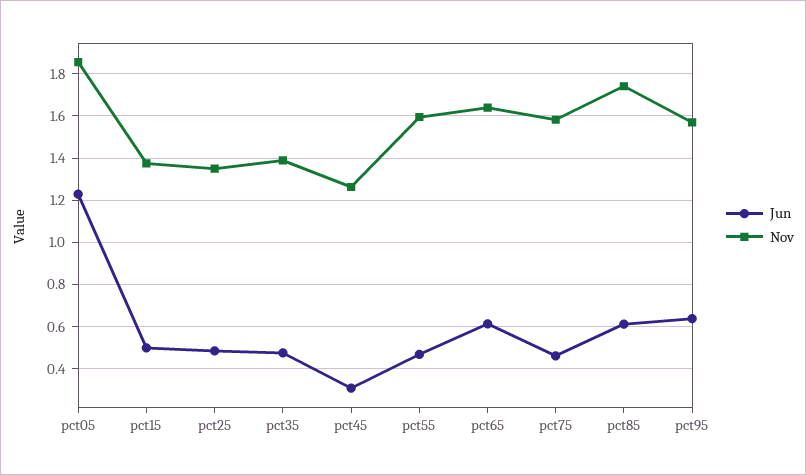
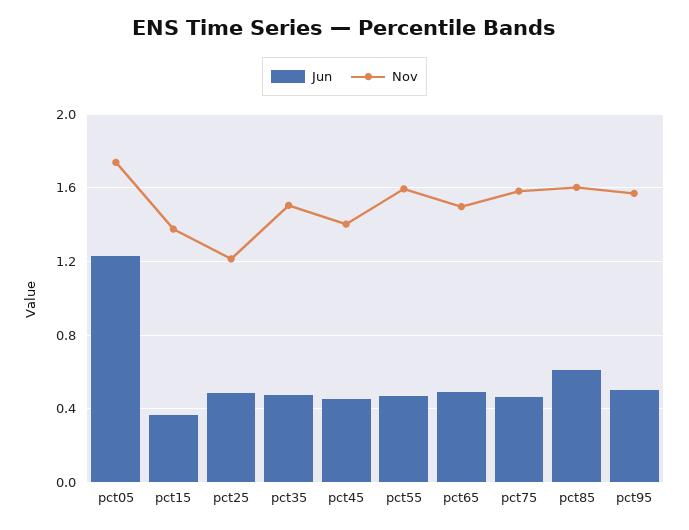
Nov, pct05: 1.85 -> 1.75
Jun, pct15: 0.5 -> 0.35
Nov, pct25: 1.35 -> 1.2
Nov, pct35: 1.4 -> 1.5
Jun, pct45: 0.3 -> 0.45
Nov, pct45: 1.25 -> 1.4
Jun, pct65: 0.6 -> 0.5
Nov, pct65: 1.65 -> 1.5
Nov, pct85: 1.75 -> 1.6
Jun, pct95: 0.65 -> 0.5

